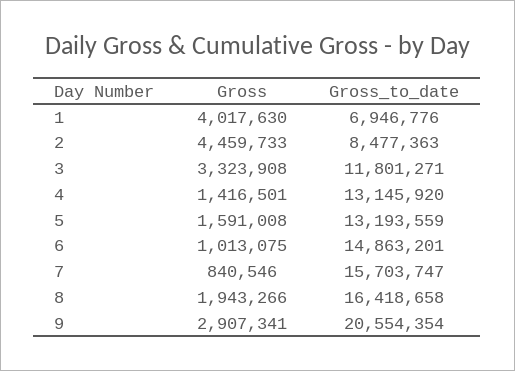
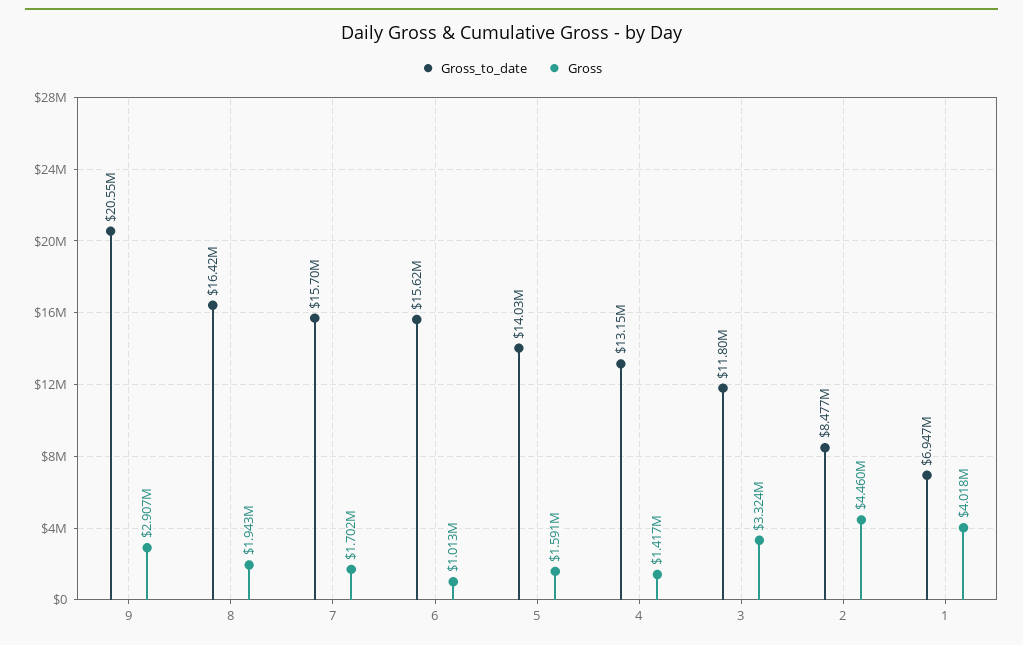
Gross_to_date, 5: 13193559 -> 14030000
Gross_to_date, 6: 14863201 -> 15620000
Gross, 7: 840546 -> 1702000

